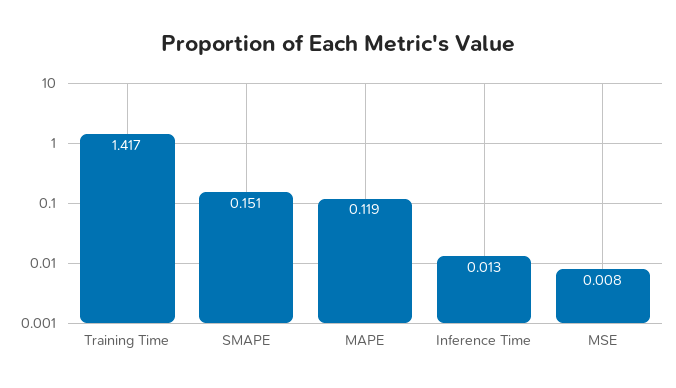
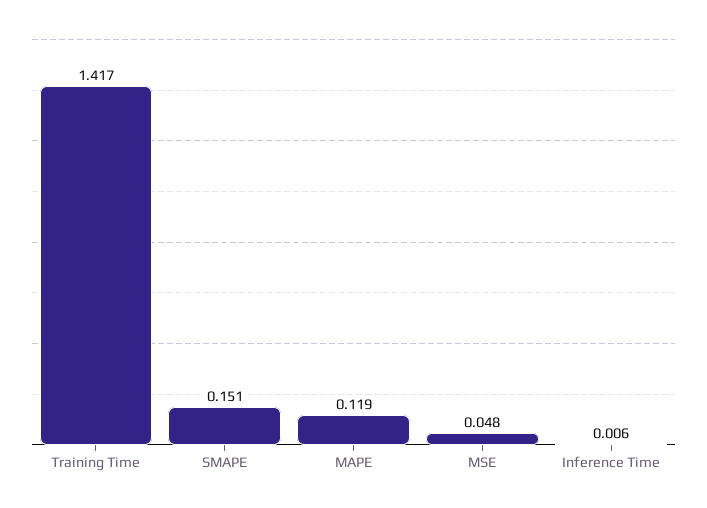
Inference Time: 0.013 -> 0.006
MSE: 0.008 -> 0.048

